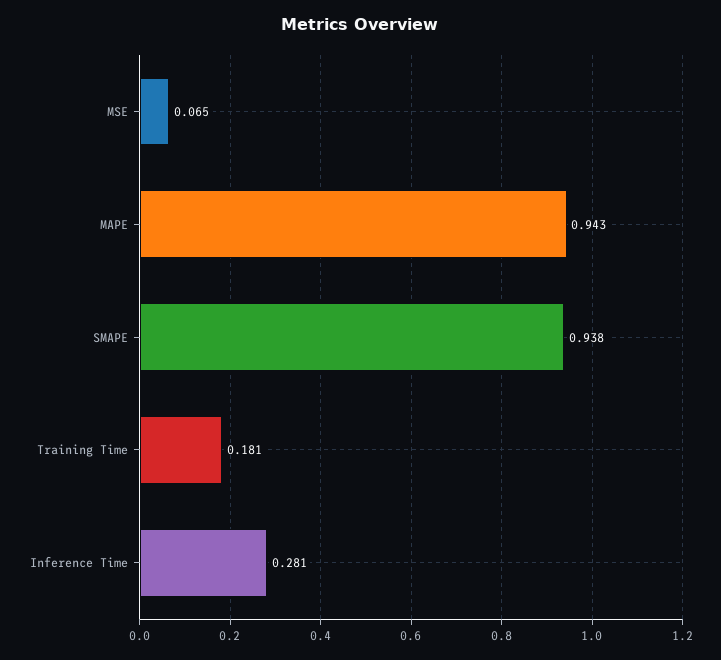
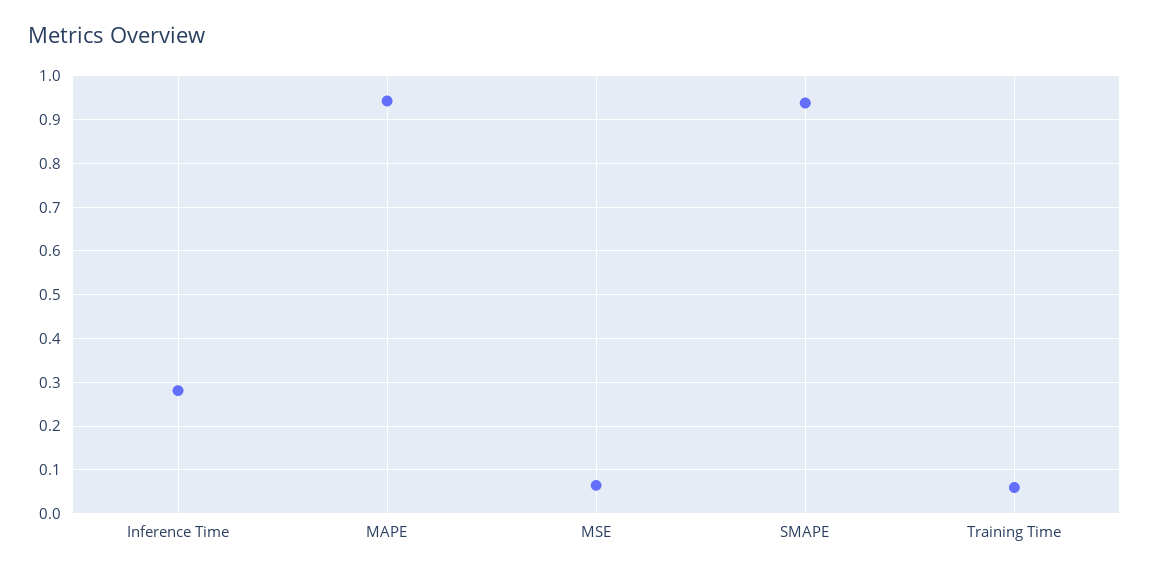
Training Time: 0.181 -> 0.06

